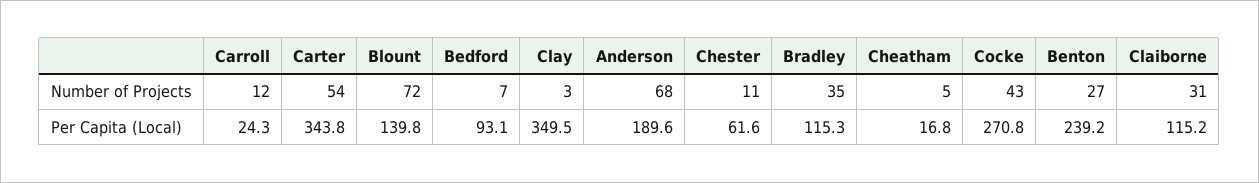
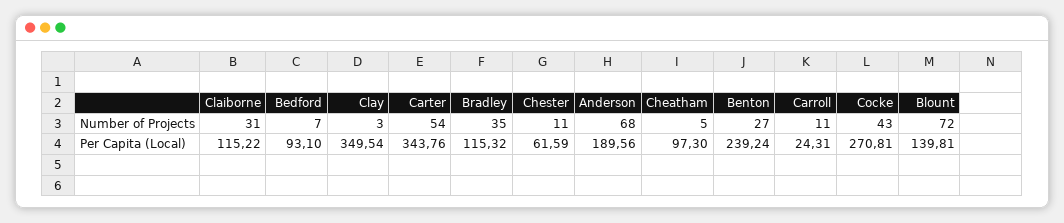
Carroll, Number of Projects: 12 -> 11
Cheatham, Per Capita (Local): 16.8 -> 97.3

